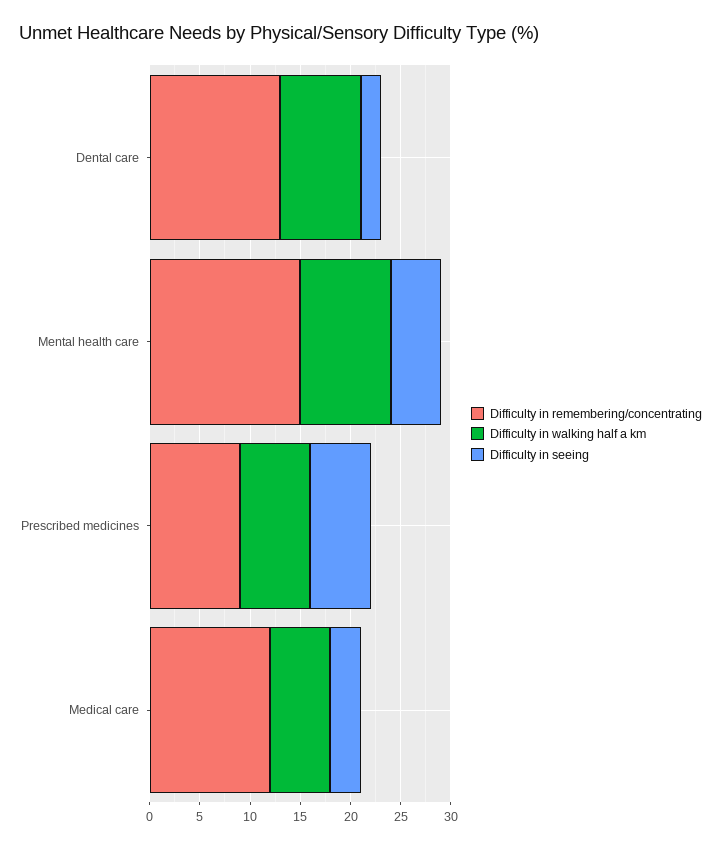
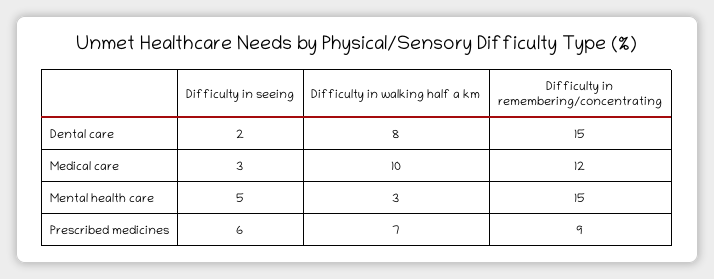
Difficulty in remembering/concentrating, Dental care: 13 -> 15
Difficulty in walking half a km, Mental health care: 9 -> 3
Difficulty in walking half a km, Medical care: 6 -> 10

